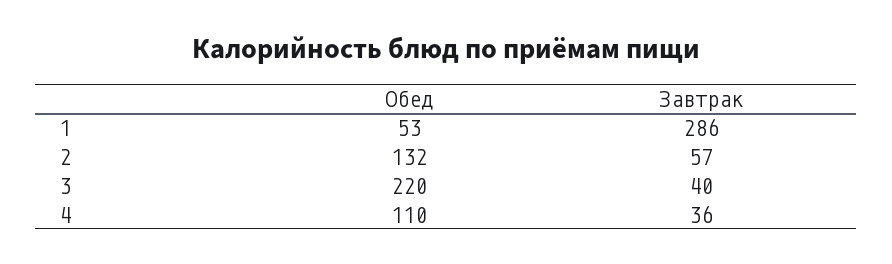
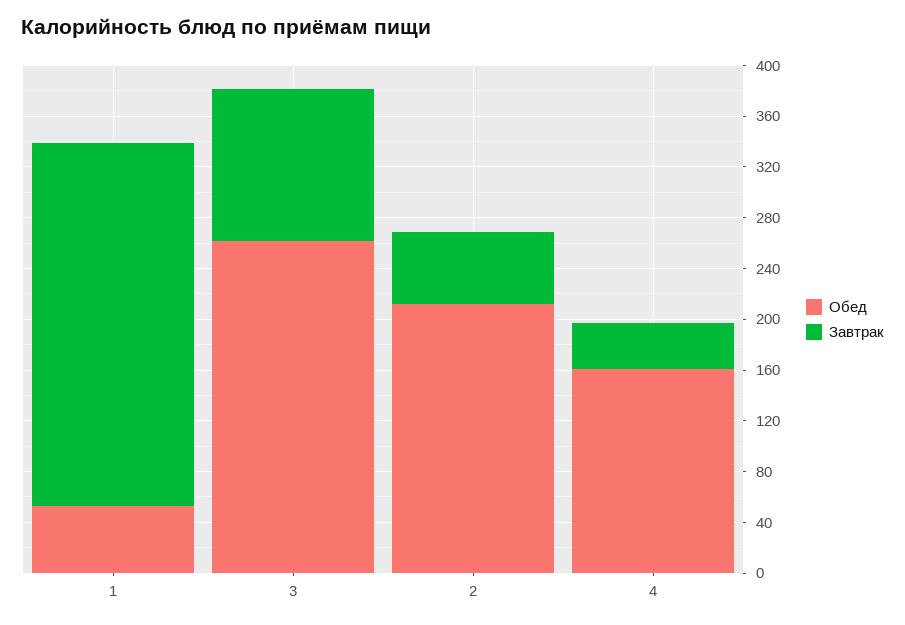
Обед, 2: 132 -> 210
Обед, 3: 220 -> 260
Завтрак, 3: 40 -> 120
Обед, 4: 110 -> 160

